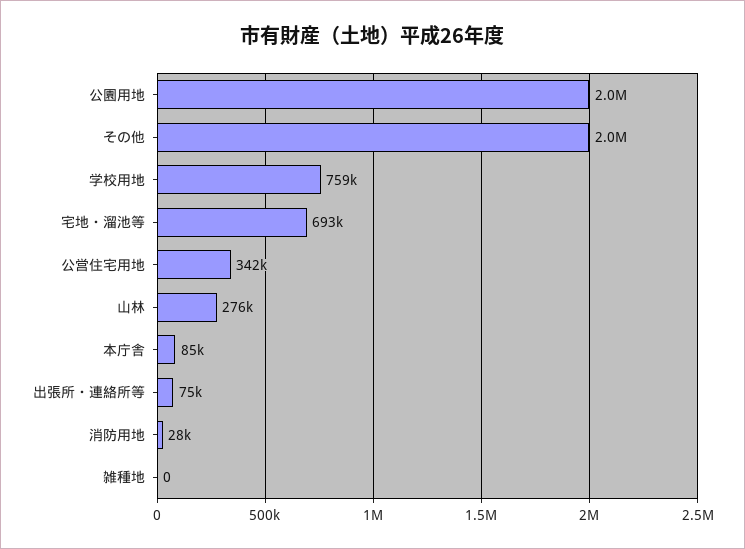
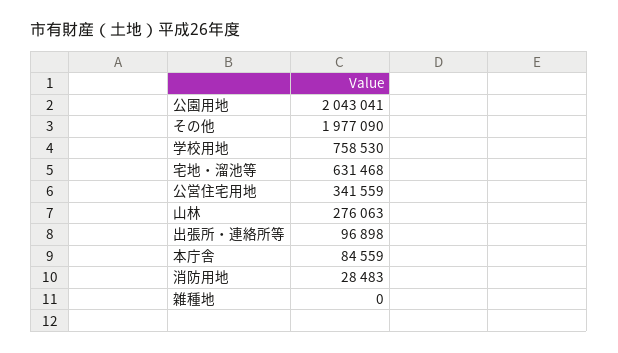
宅地・溜池等: 693000 -> 631468
出張所・連絡所等: 75000 -> 96898

